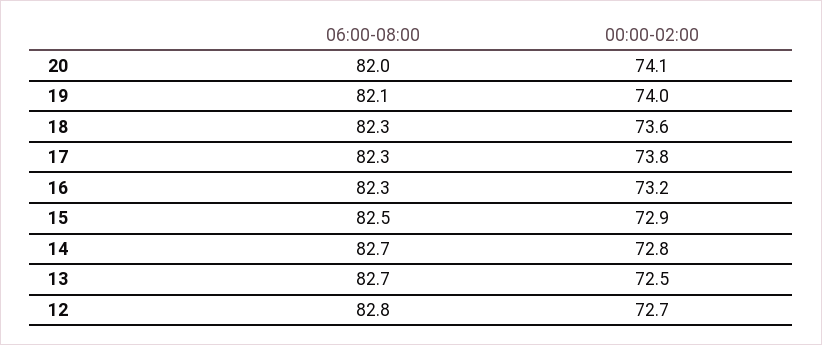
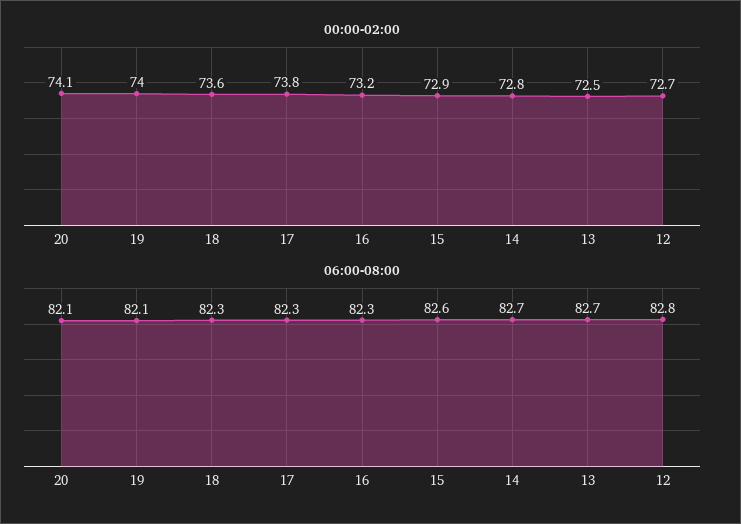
06:00-08:00, 20: 82 -> 82.1
06:00-08:00, 15: 82.5 -> 82.6

